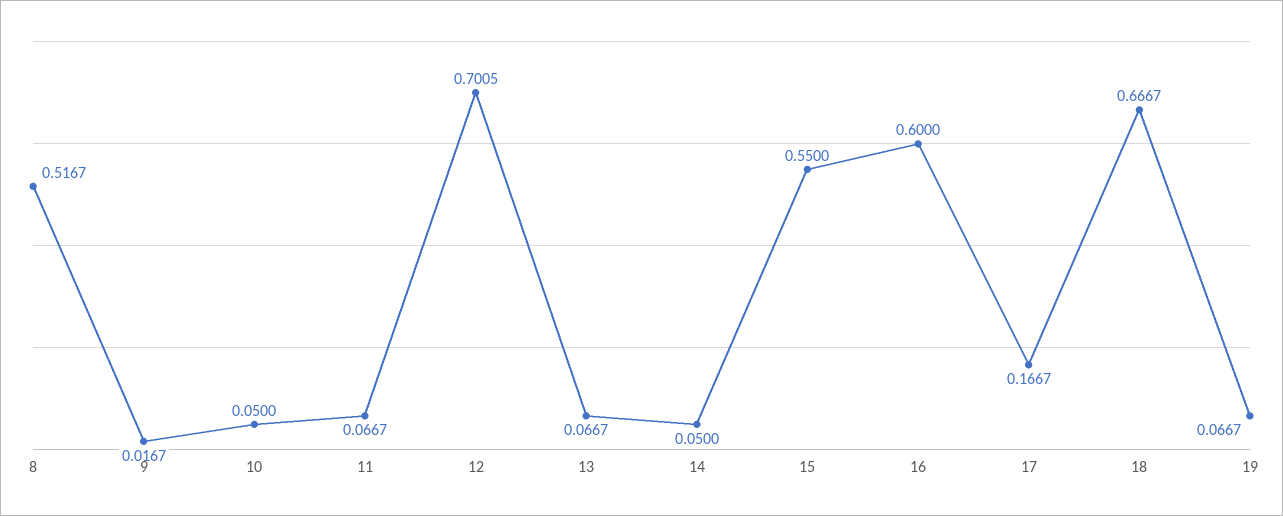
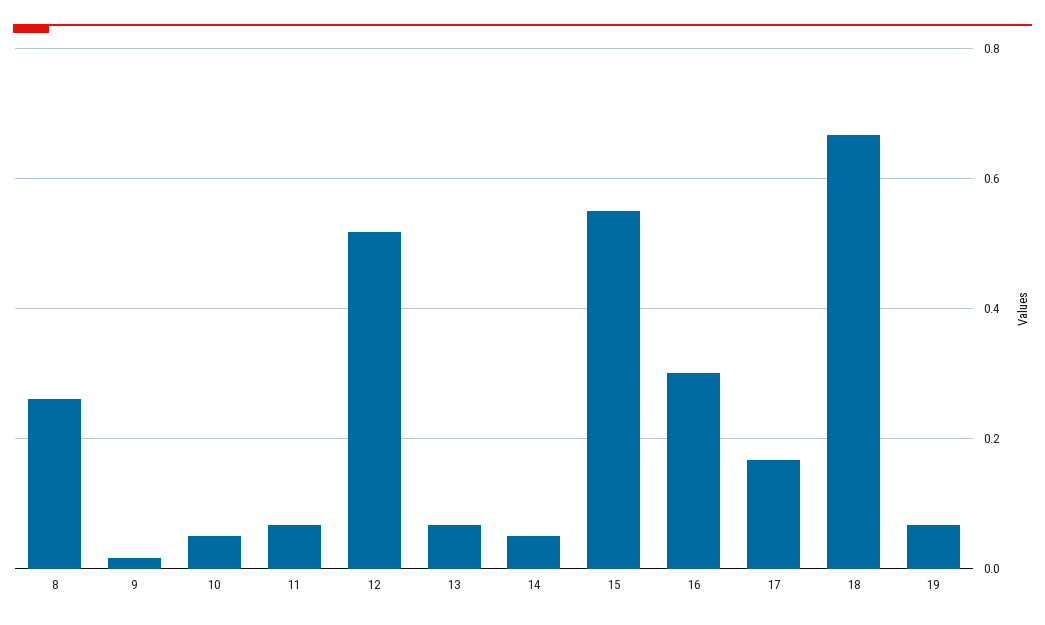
8: 0.5167 -> 0.26
12: 0.7005 -> 0.52
16: 0.6 -> 0.3

